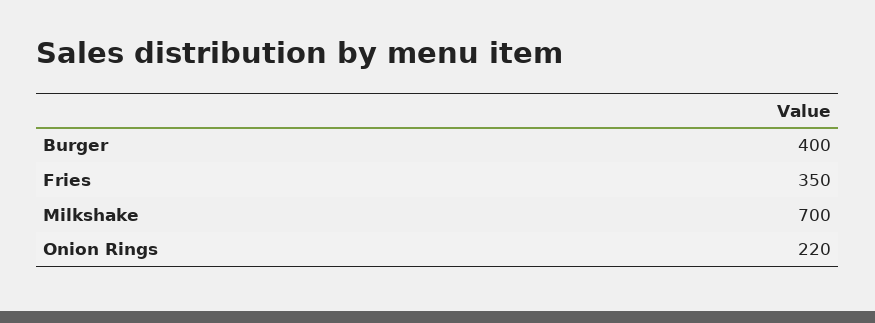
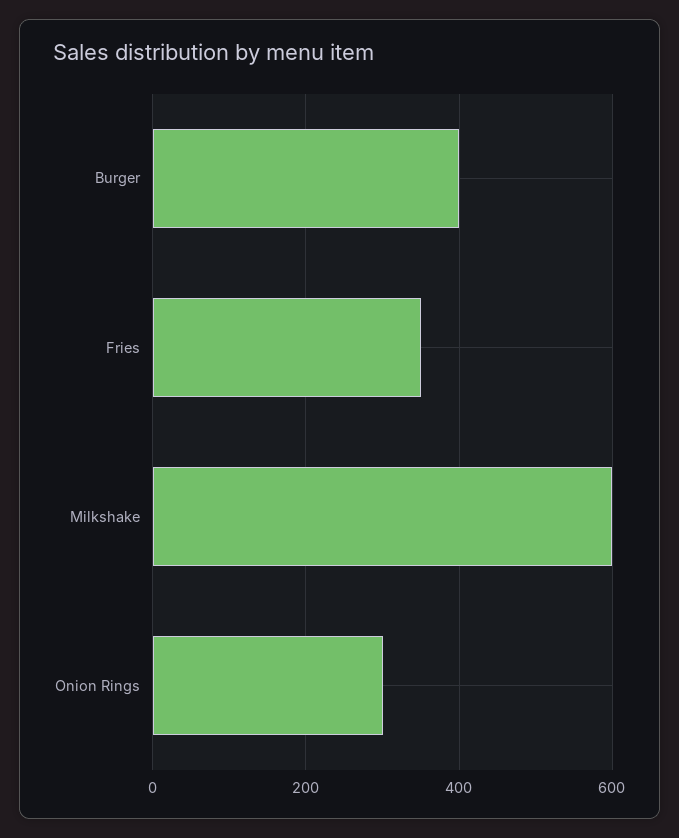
Milkshake: 700 -> 600
Onion Rings: 220 -> 300

